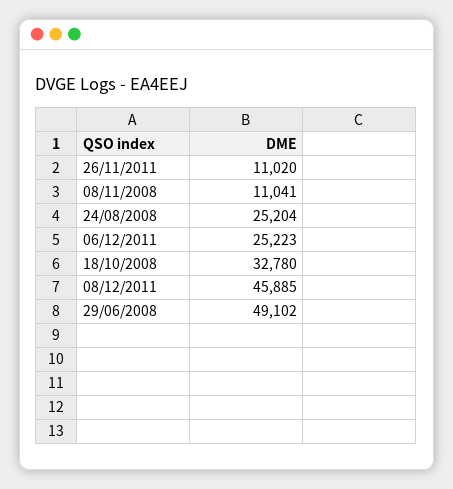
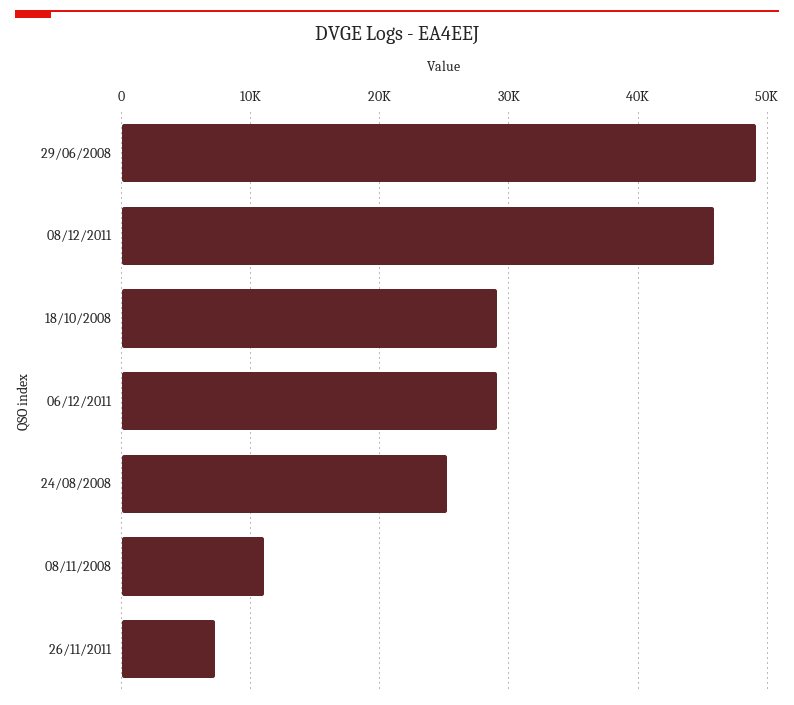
26/11/2011: 11020 -> 7000
06/12/2011: 25223 -> 29000
18/10/2008: 32780 -> 29000

